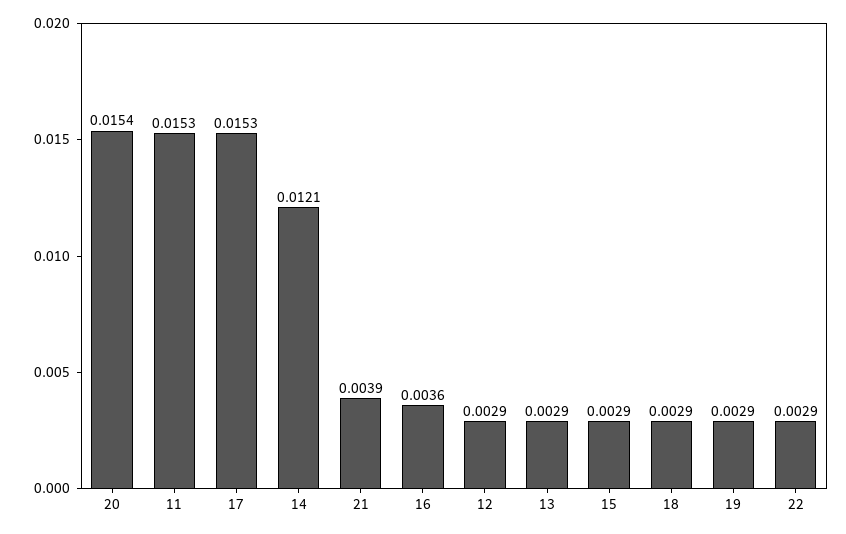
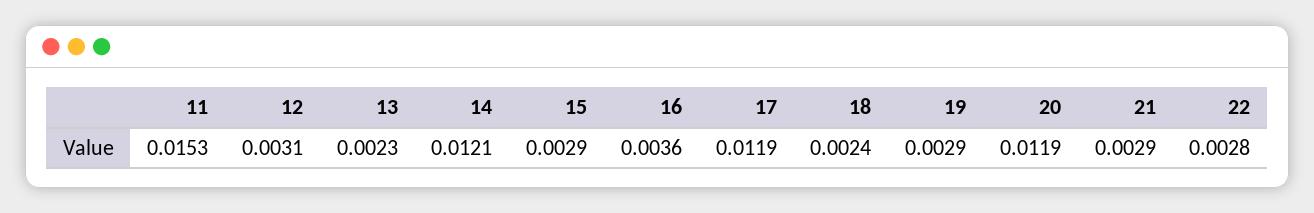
20: 0.0154 -> 0.0119
17: 0.0153 -> 0.0119
21: 0.0039 -> 0.0029
12: 0.0029 -> 0.0031
13: 0.0029 -> 0.0023
18: 0.0029 -> 0.0024
22: 0.0029 -> 0.0028

